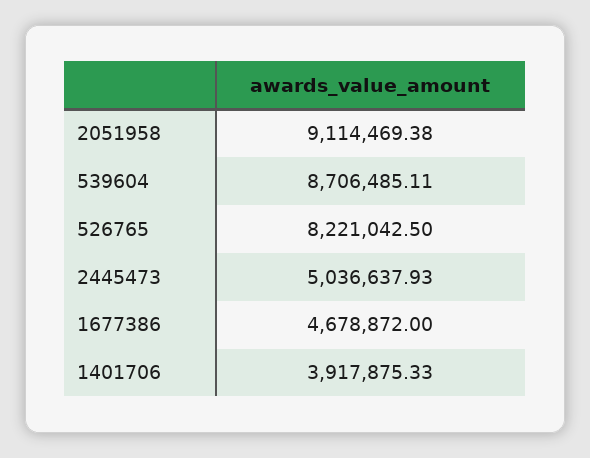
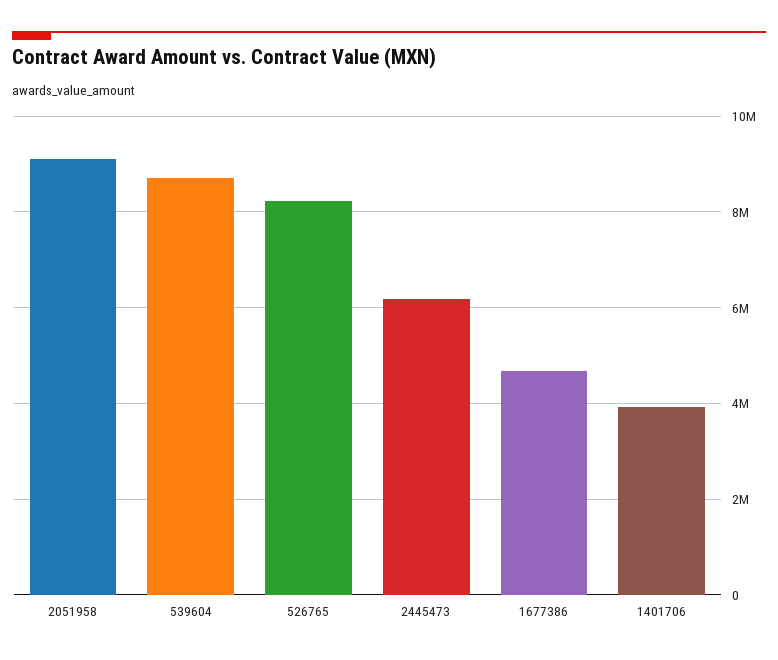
2445473: 5036637.93 -> 6200000

